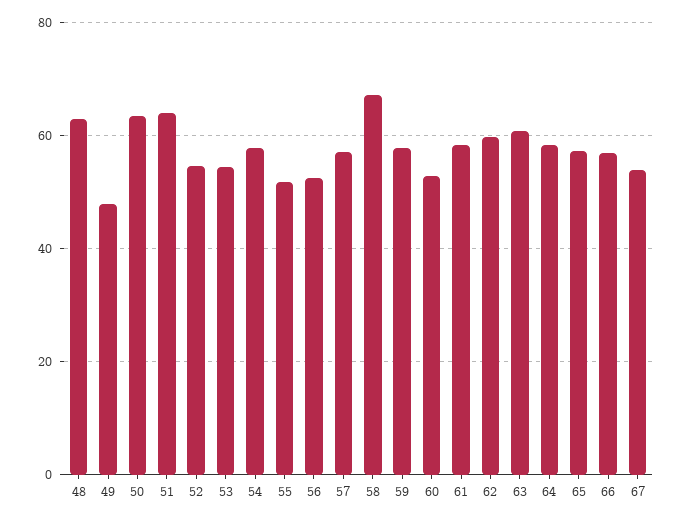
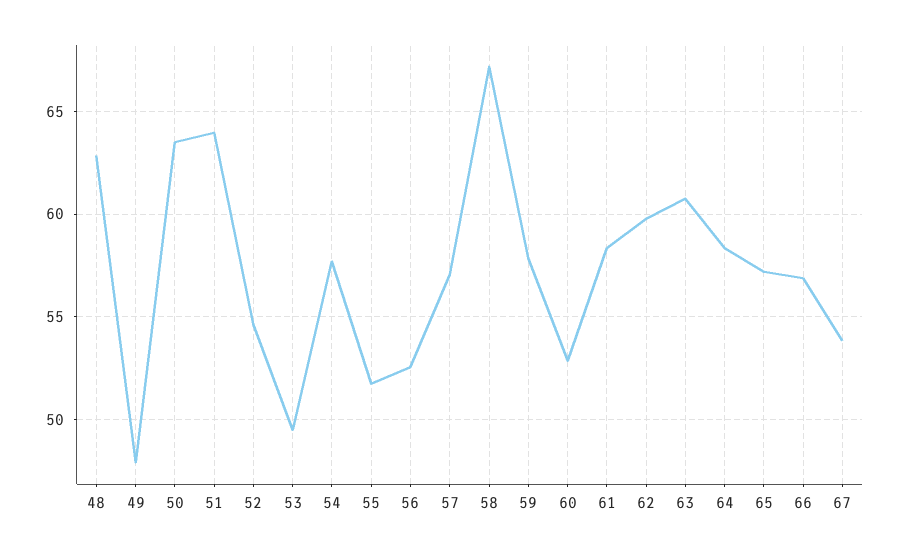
53: 54 -> 49.5

